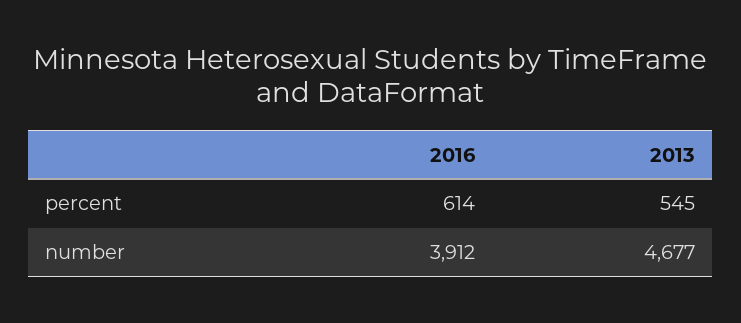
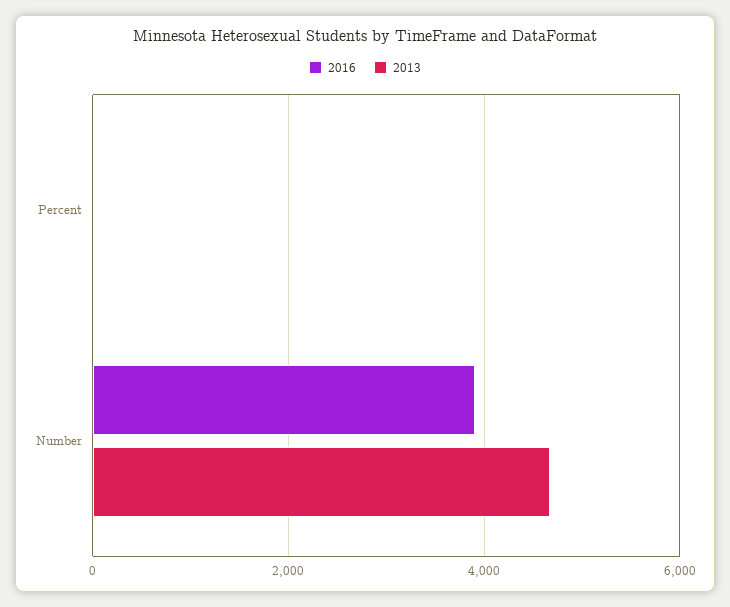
2016, percent: 614 -> 0
2013, percent: 545 -> 0

